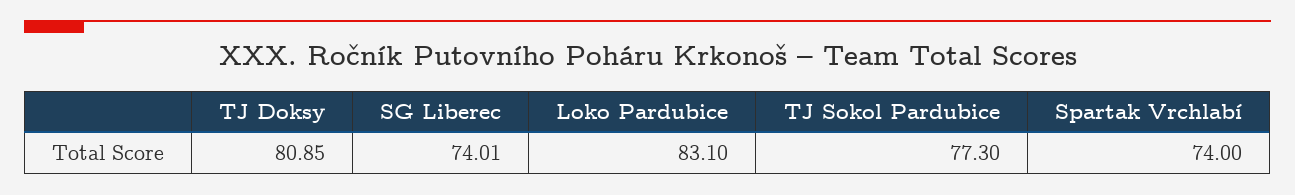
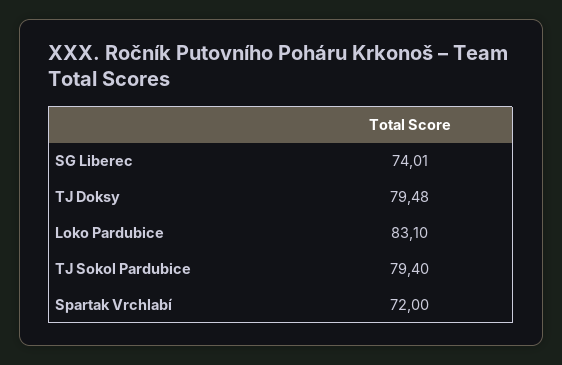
TJ Doksy: 80.85 -> 79.48
TJ Sokol Pardubice: 77.3 -> 79.4
Spartak Vrchlabí: 74 -> 72

